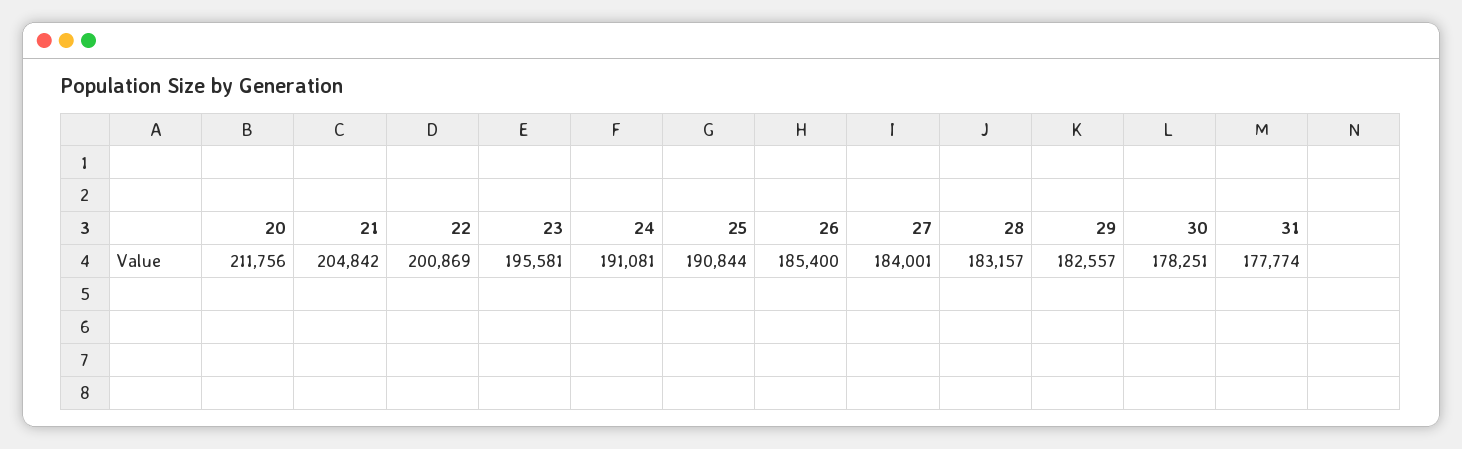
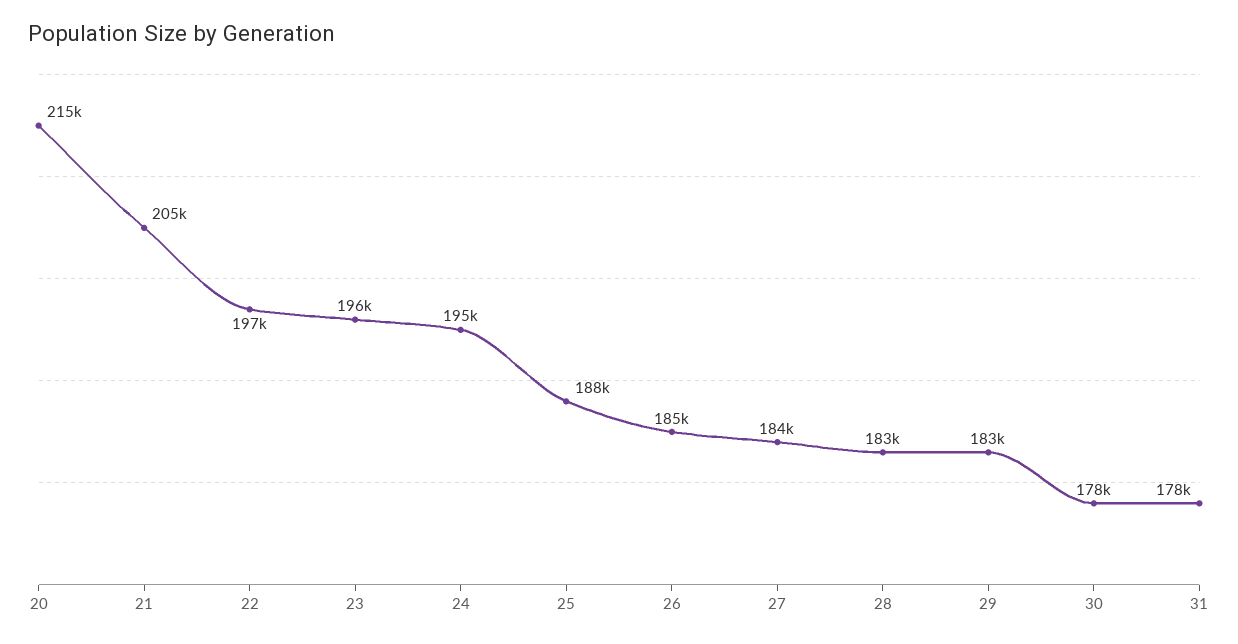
20: 211756 -> 215000
22: 200869 -> 197000
24: 191081 -> 195000
25: 190844 -> 188000

